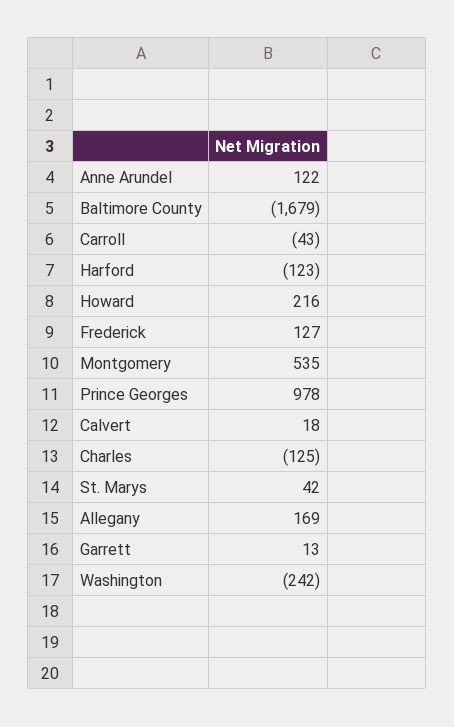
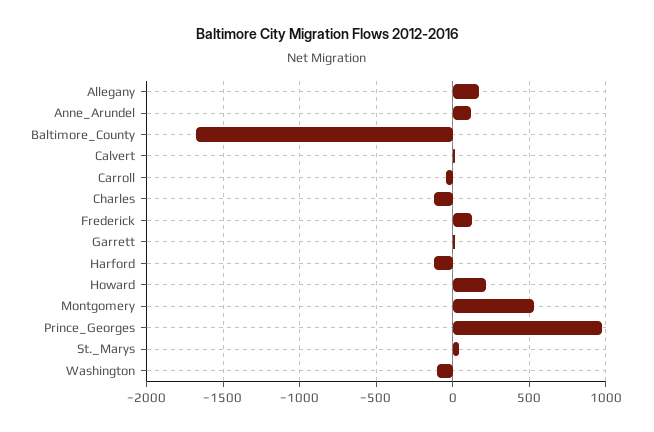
Washington: -242 -> -100

